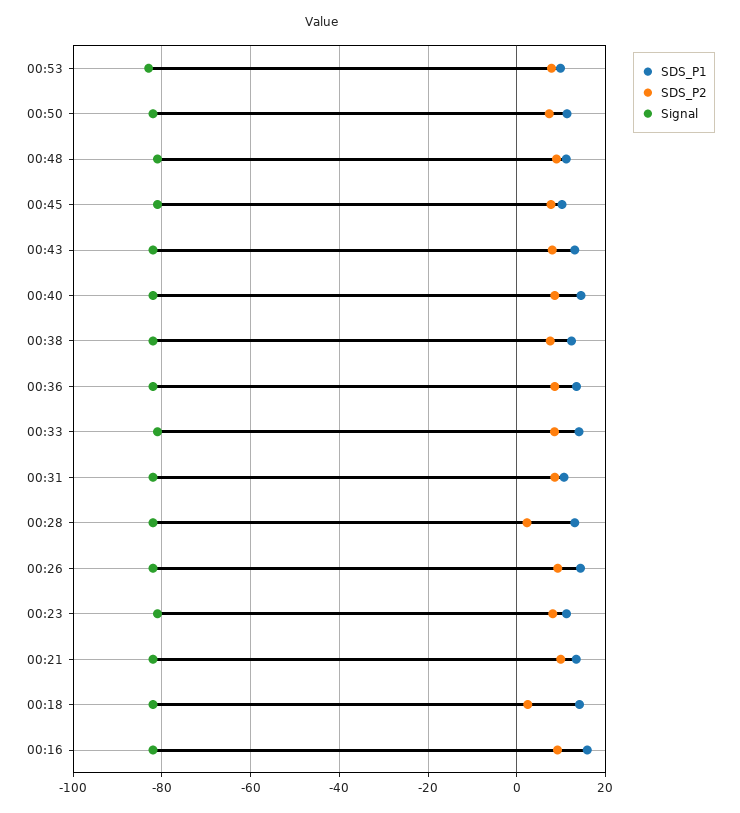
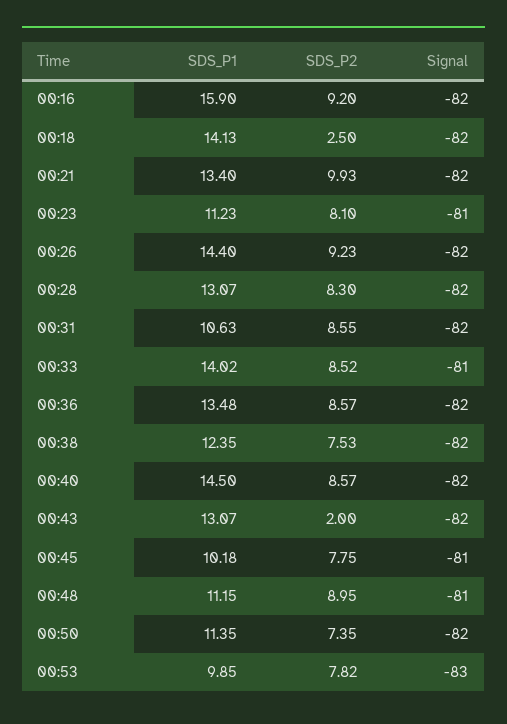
SDS_P2, 00:43: 8 -> 2
SDS_P2, 00:28: 2 -> 8.3

